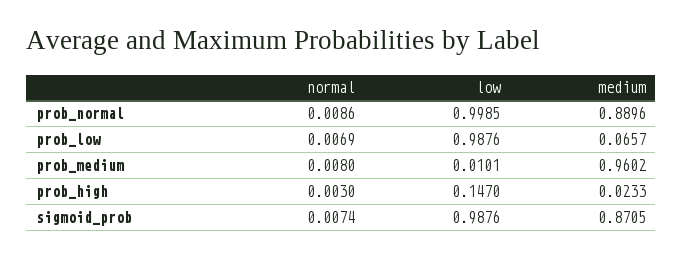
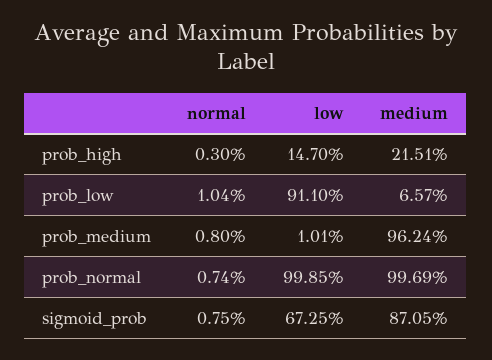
normal, prob_normal: 0.0086 -> 0.0074
medium, prob_normal: 0.8896 -> 0.9969
normal, prob_low: 0.0069 -> 0.0104
low, prob_low: 0.9876 -> 0.911
medium, prob_medium: 0.9602 -> 0.9624
medium, prob_high: 0.0233 -> 0.2151
normal, sigmoid_prob: 0.0074 -> 0.0075
low, sigmoid_prob: 0.9876 -> 0.6725

